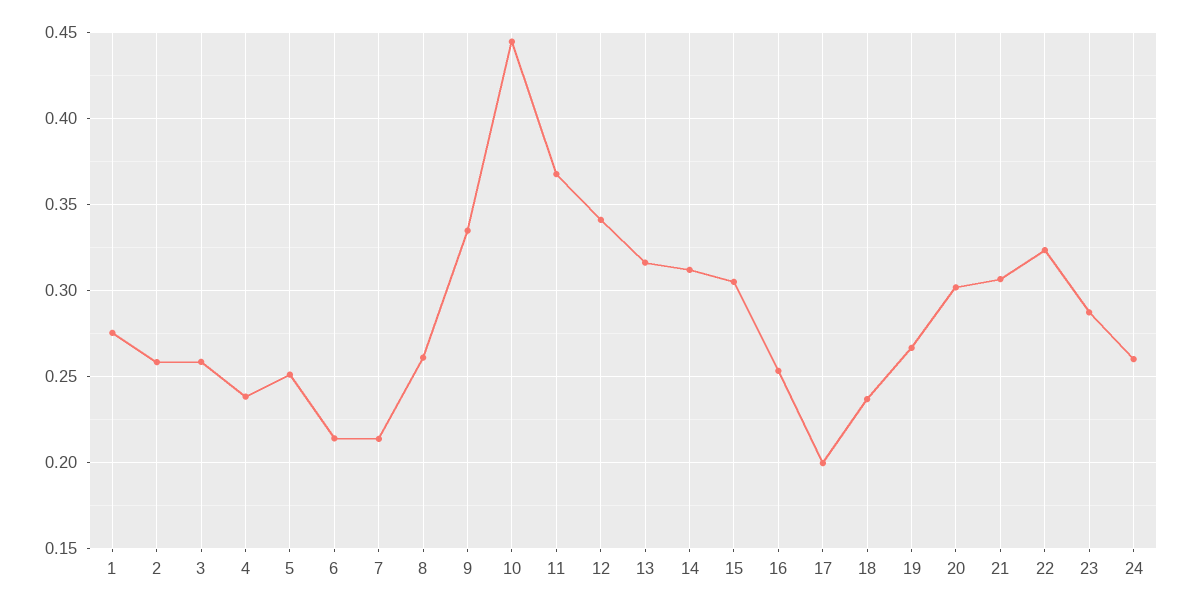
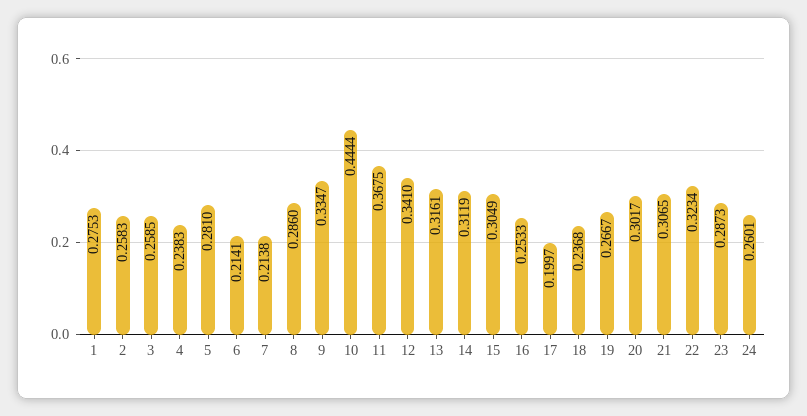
5: 0.25 -> 0.281
8: 0.26 -> 0.286

